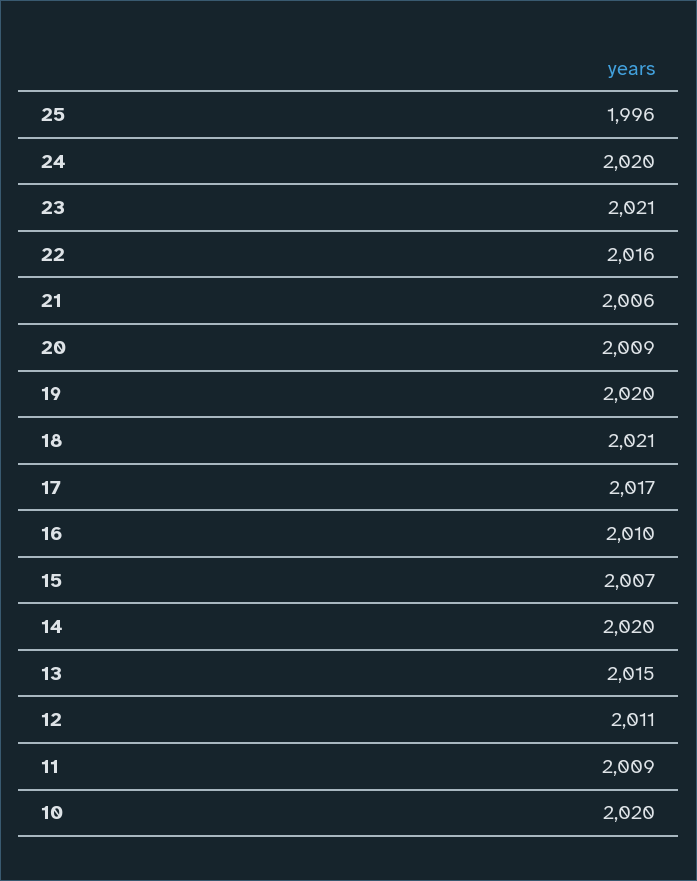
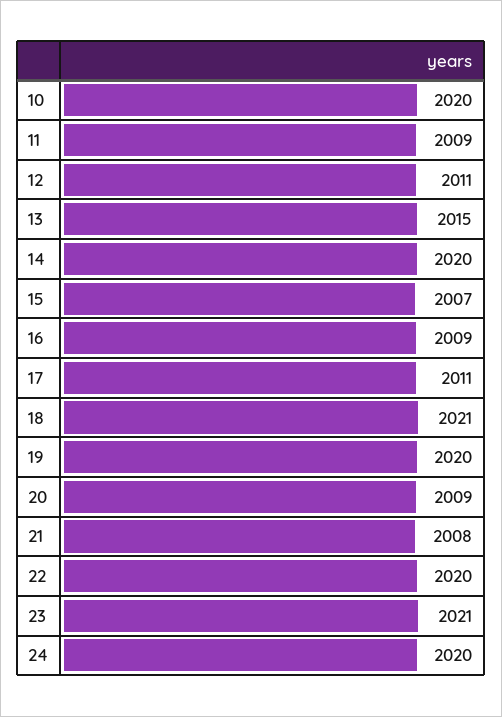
25: 1996 -> none
22: 2016 -> 2020
21: 2006 -> 2008
17: 2017 -> 2011
16: 2010 -> 2009

